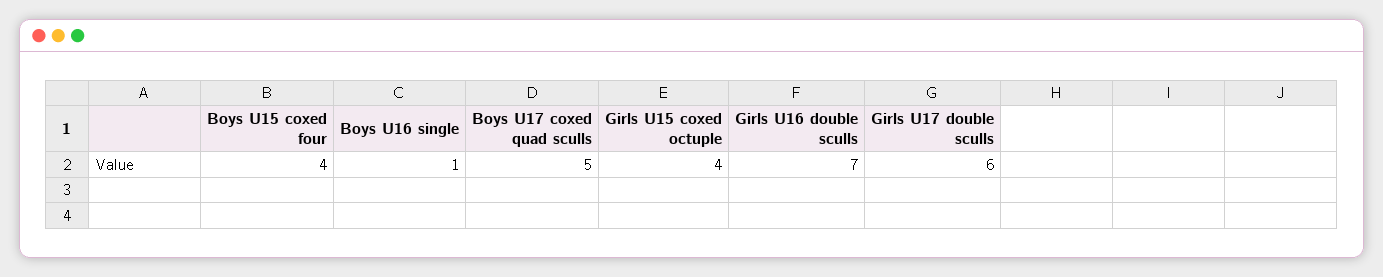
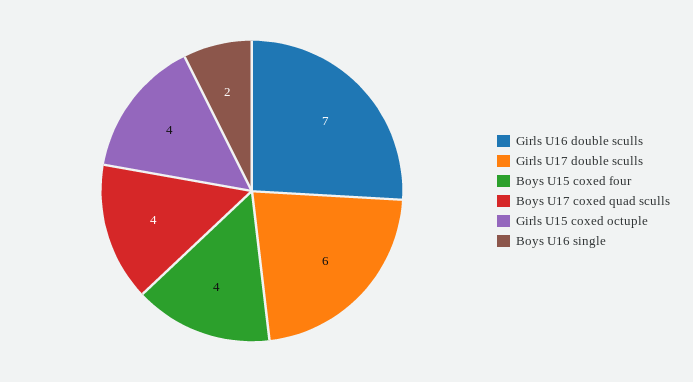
Boys U16 single: 1 -> 2
Boys U17 coxed quad sculls: 5 -> 4

